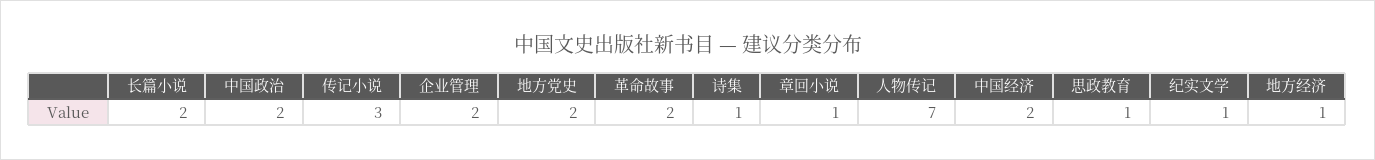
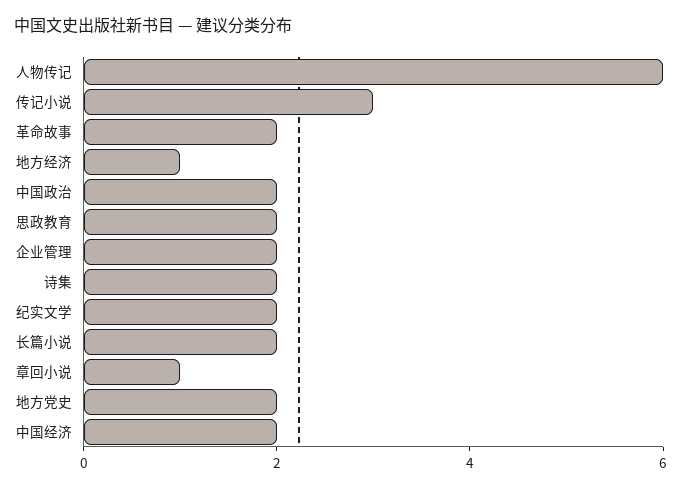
诗集: 1 -> 2
人物传记: 7 -> 6
思政教育: 1 -> 2
纪实文学: 1 -> 2

